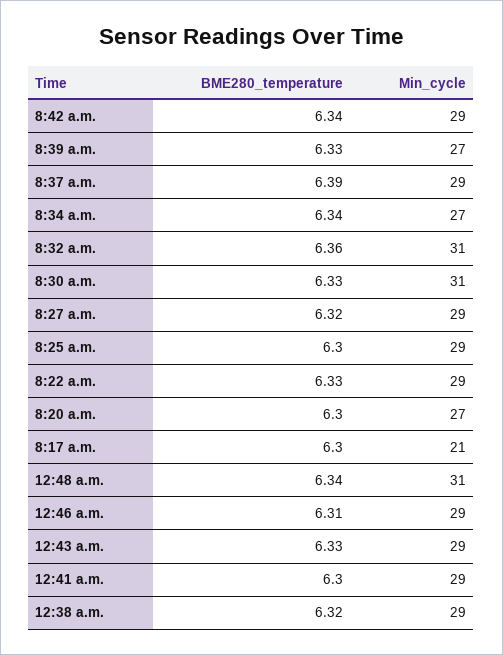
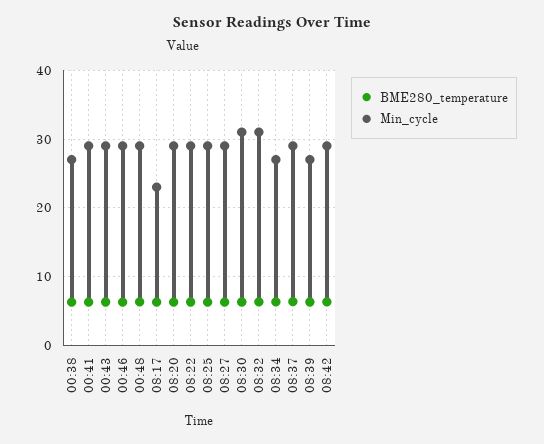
Min_cycle, 8:20 a.m.: 27 -> 29
Min_cycle, 8:17 a.m.: 21 -> 23
Min_cycle, 12:48 a.m.: 31 -> 29
Min_cycle, 12:38 a.m.: 29 -> 27

